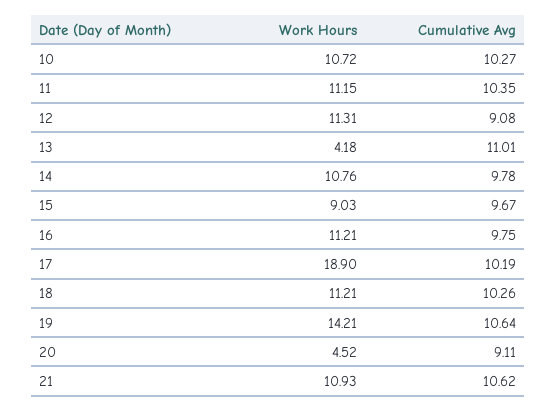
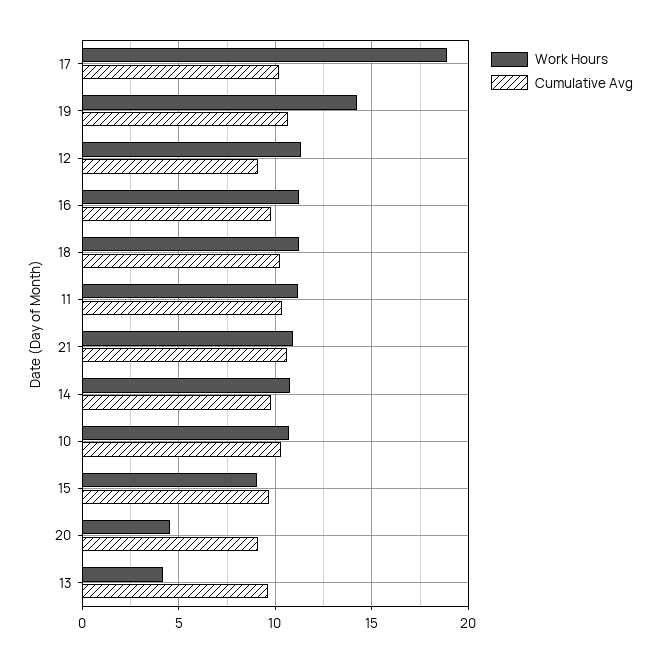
Cumulative Avg, 13: 11.01 -> 9.5

